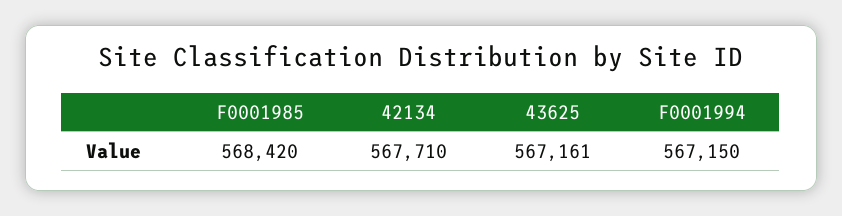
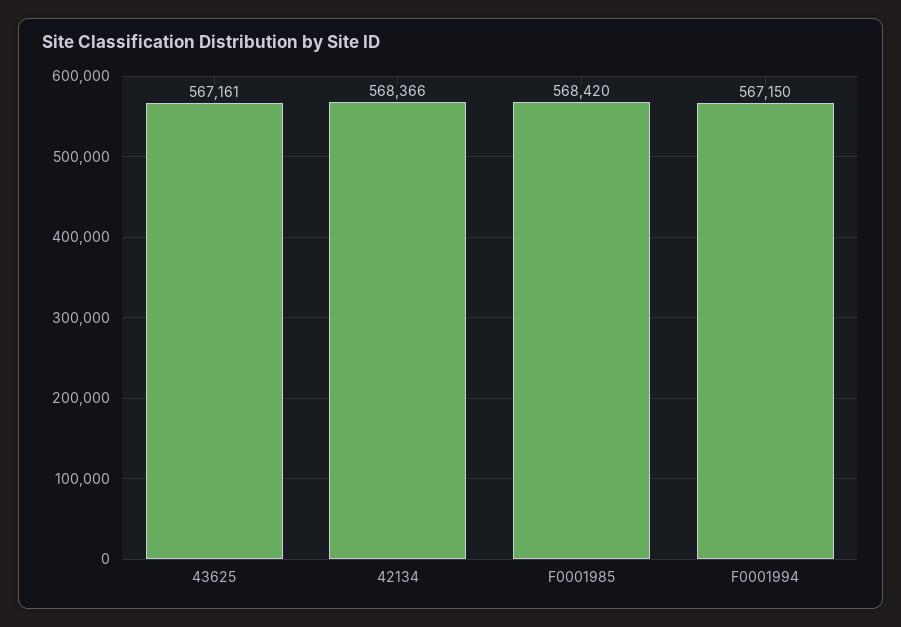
42134: 567710 -> 568366

